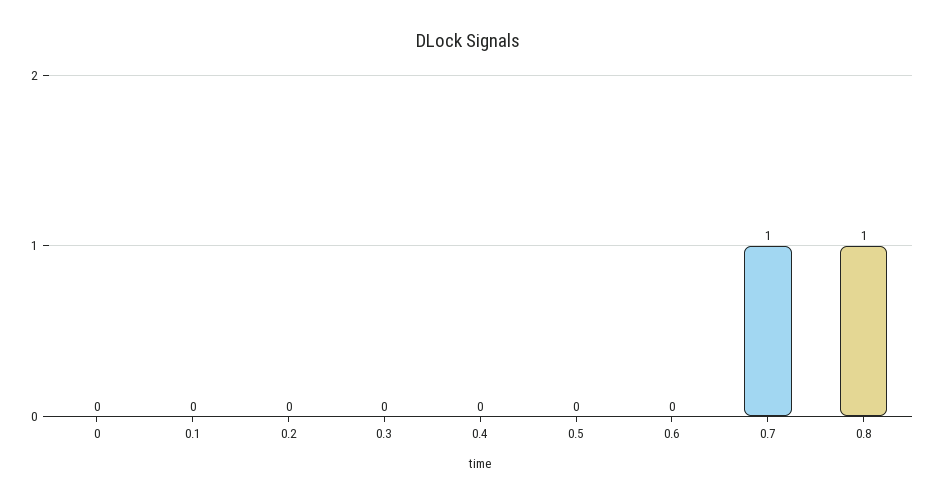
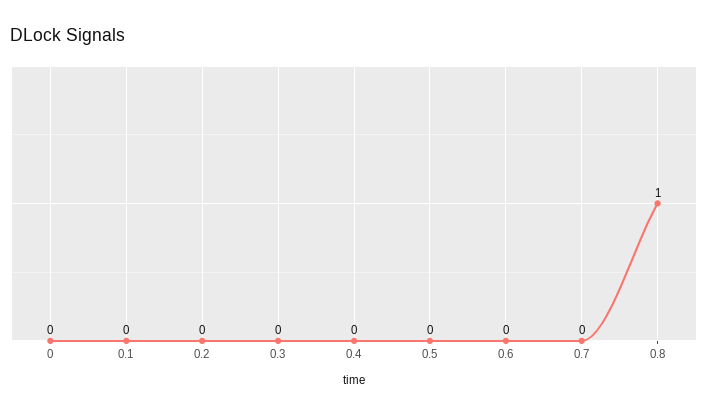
0.7: 1 -> 0

